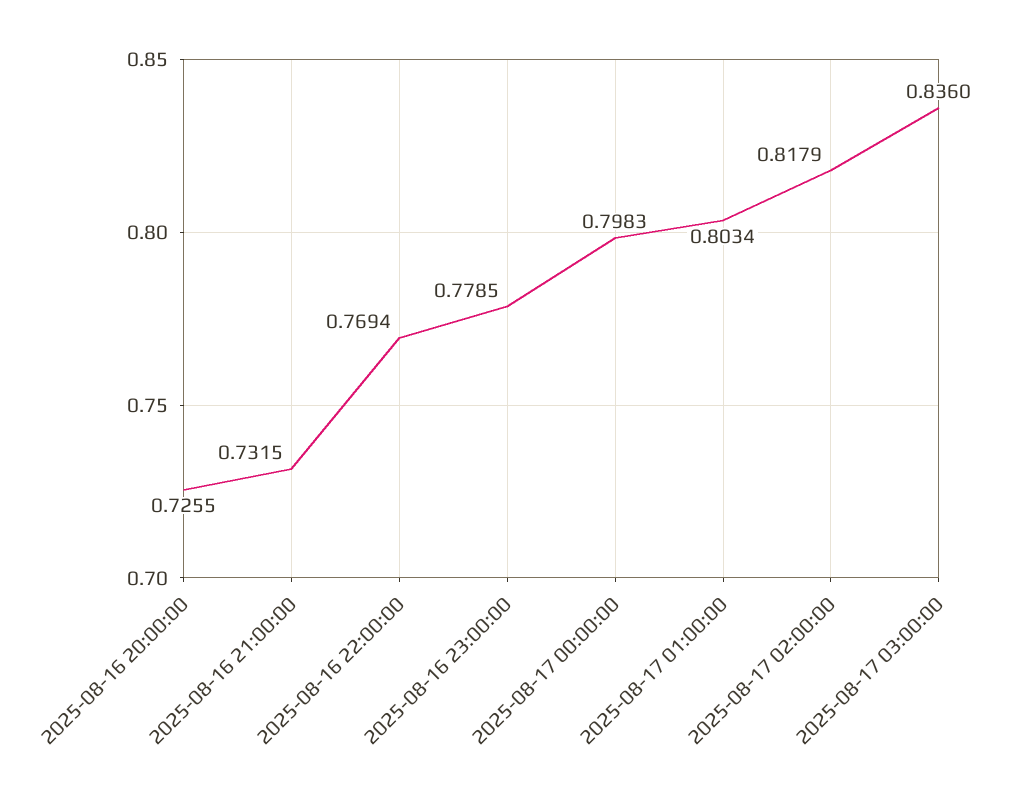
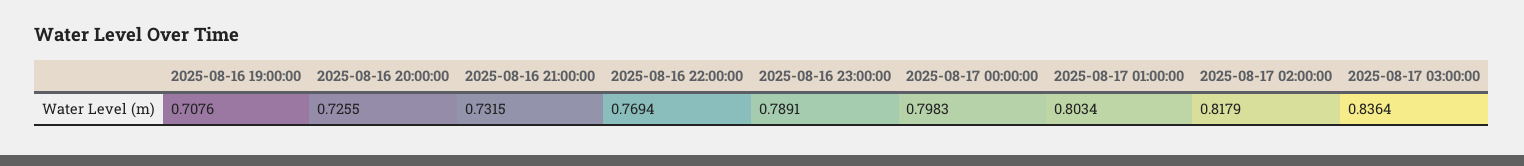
2025-08-16 23:00:00: 0.7785 -> 0.7891
2025-08-17 03:00:00: 0.836 -> 0.8364
2025-08-16 19:00:00: none -> 0.7076

